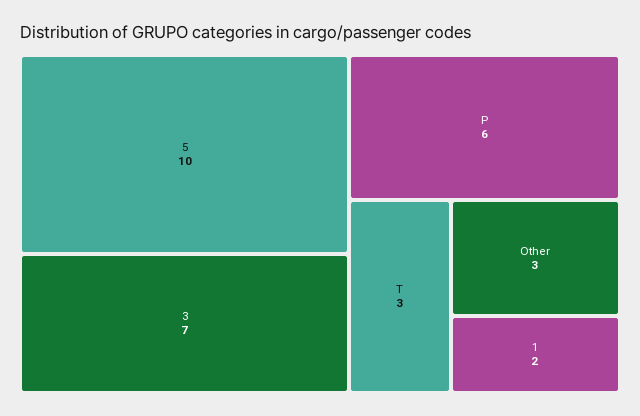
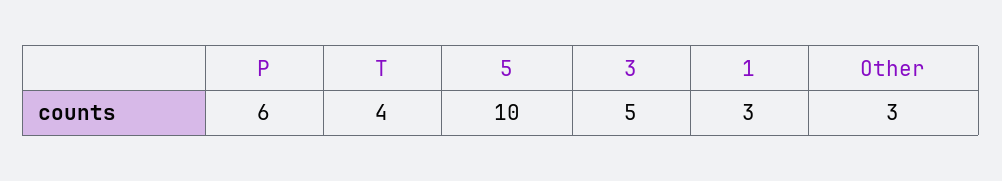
3: 7 -> 5
T: 3 -> 4
1: 2 -> 3

